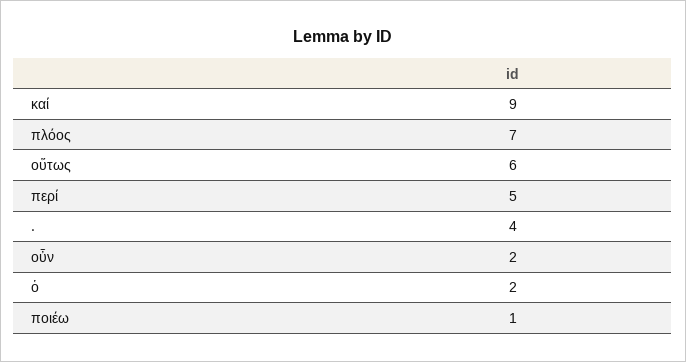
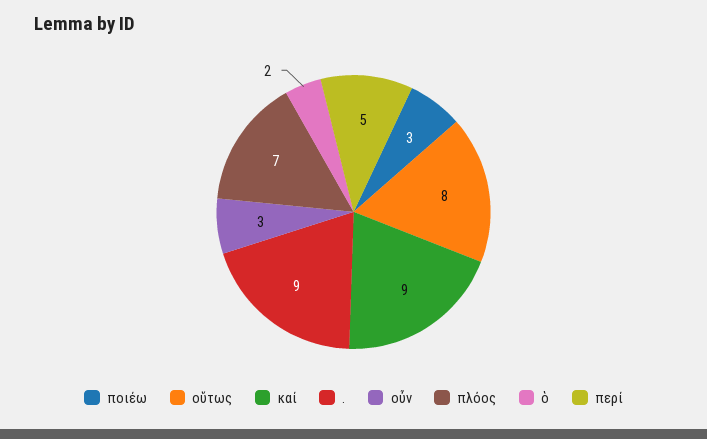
οὕτως: 6 -> 8
.: 4 -> 9
οὖν: 2 -> 3
ποιέω: 1 -> 3

